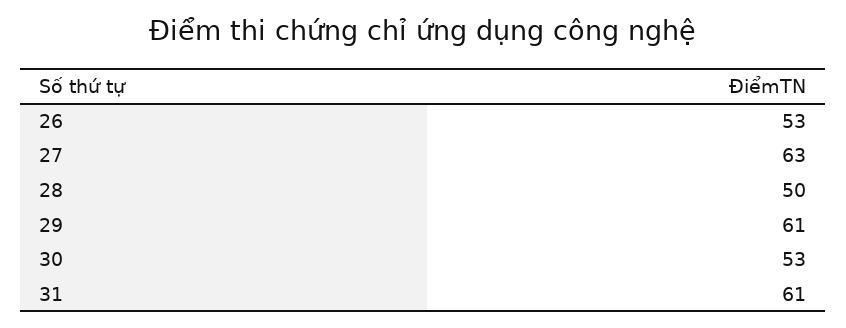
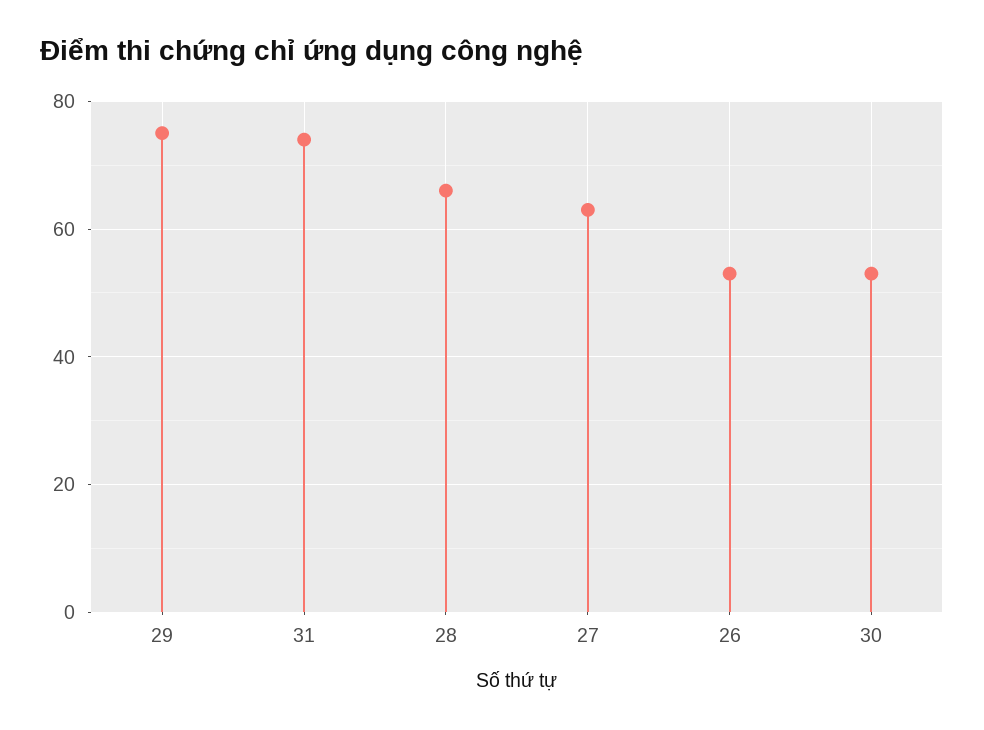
28: 50 -> 65
29: 61 -> 75
31: 61 -> 75

